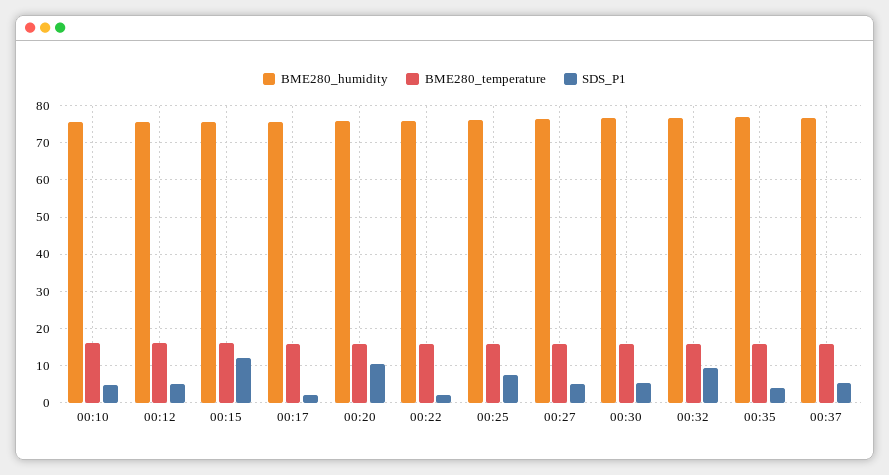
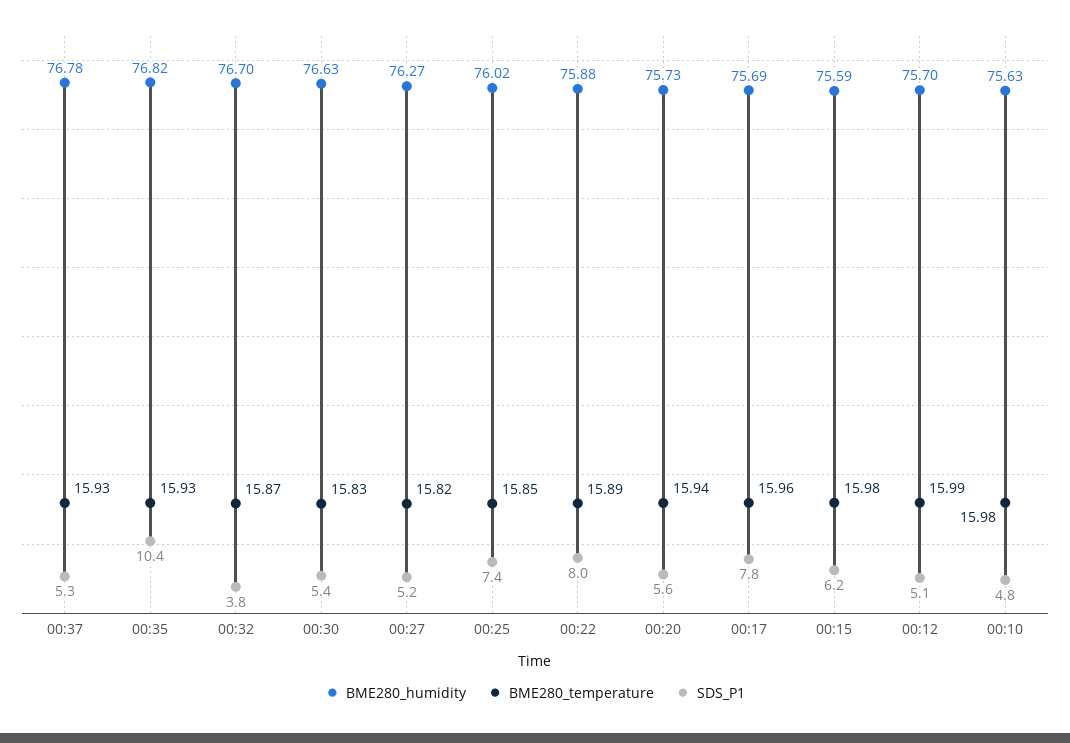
SDS_P1, 00:15: 12 -> 6.2
SDS_P1, 00:17: 2 -> 7.8
SDS_P1, 00:20: 10 -> 5.6
SDS_P1, 00:22: 2 -> 8
SDS_P1, 00:32: 10 -> 3.8
SDS_P1, 00:35: 4 -> 10.4

